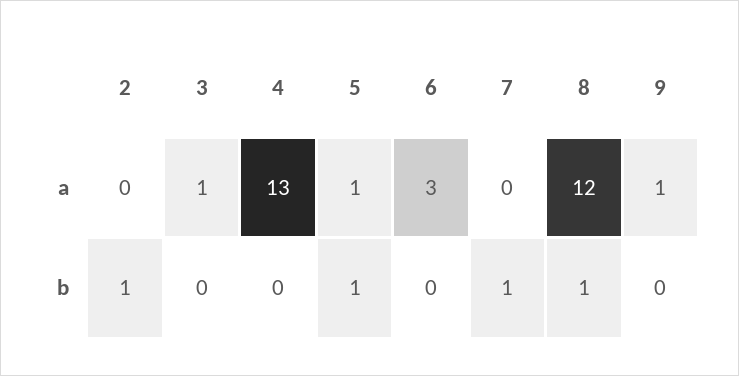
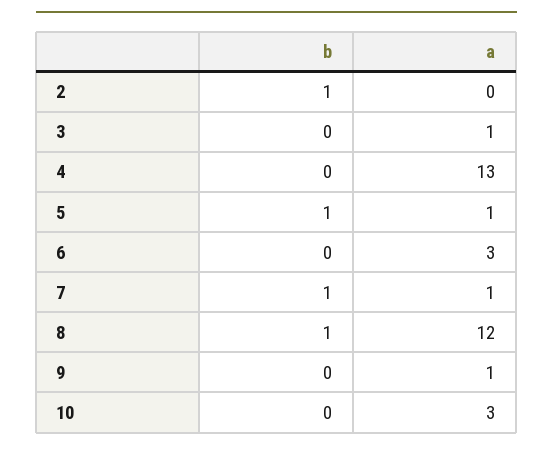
7, a: 0 -> 1
10, b: none -> 0
10, a: none -> 3

